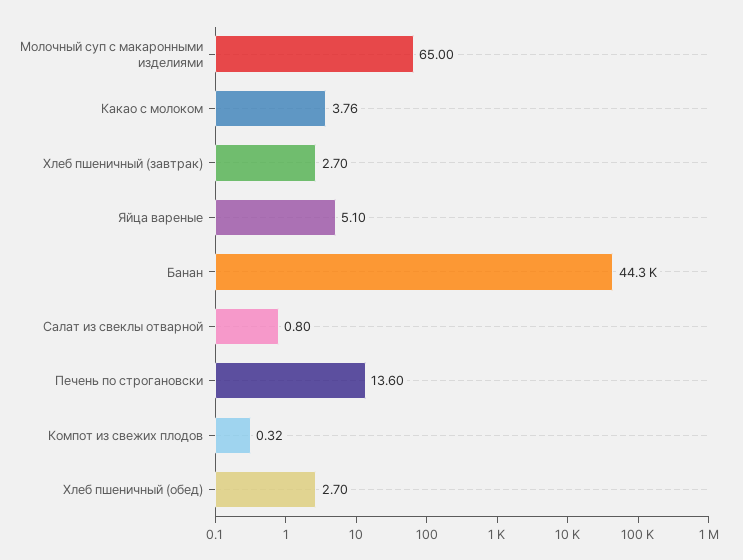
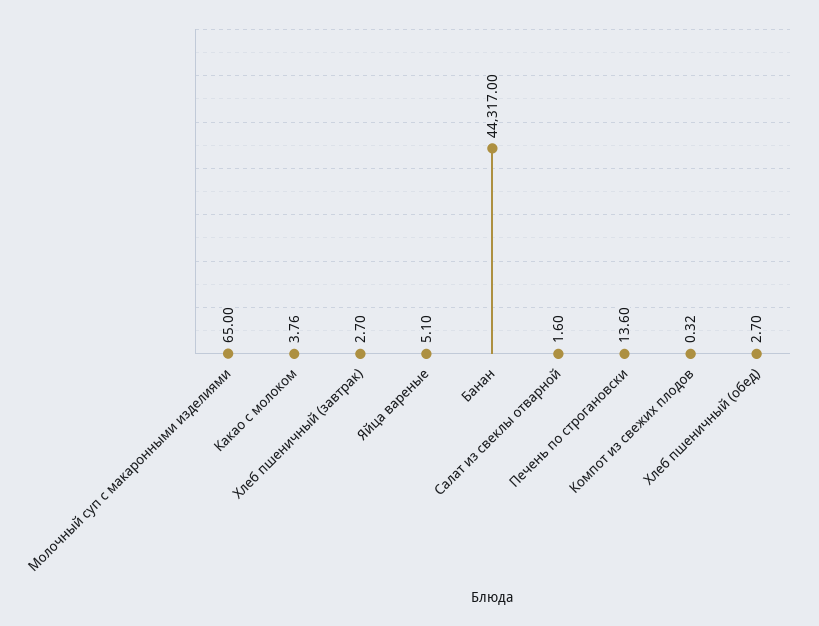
Салат из свеклы отварной: 0.8 -> 1.6

